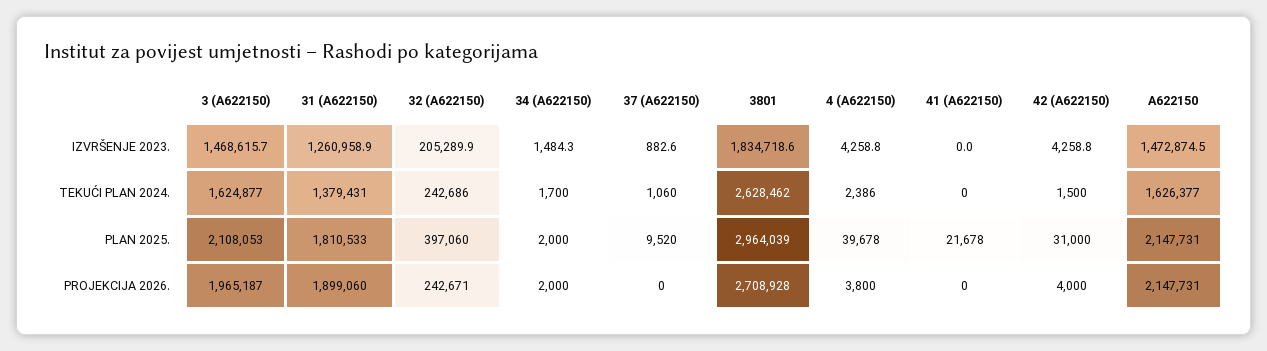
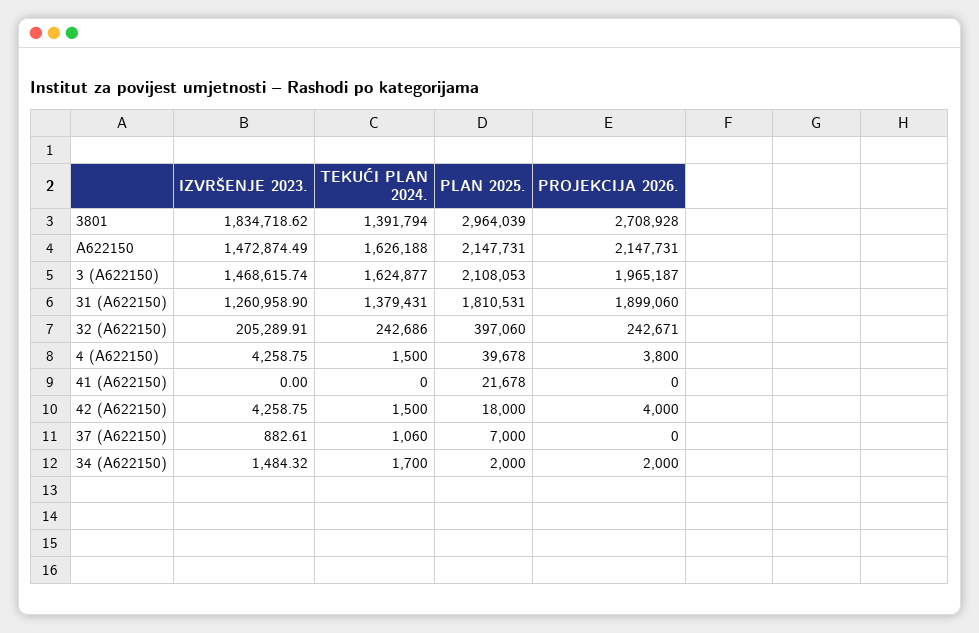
3801, TEKUĆI PLAN 2024.: 2628462 -> 1391794
4 (A622150), TEKUĆI PLAN 2024.: 2386 -> 1500
A622150, TEKUĆI PLAN 2024.: 1626377 -> 1626188
31 (A622150), PLAN 2025.: 1810533 -> 1810531
37 (A622150), PLAN 2025.: 9520 -> 7000
42 (A622150), PLAN 2025.: 31000 -> 18000

